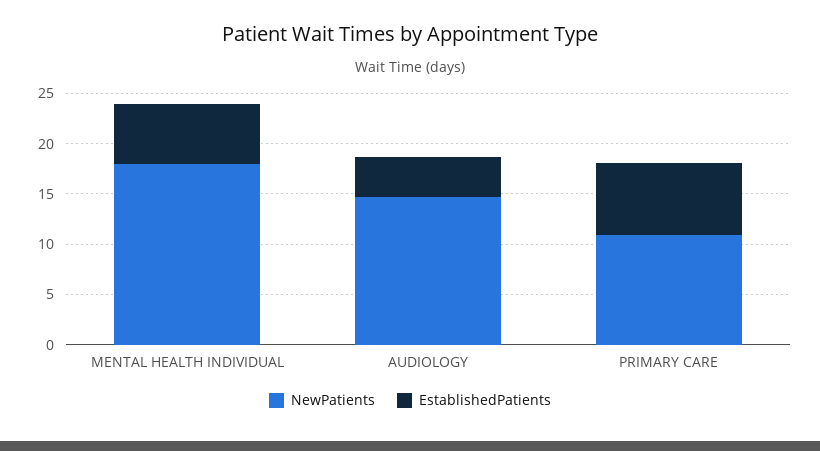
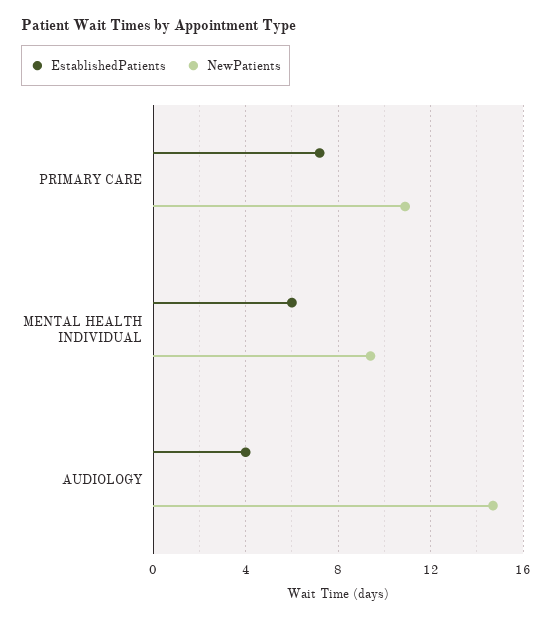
NewPatients, MENTAL HEALTH INDIVIDUAL: 18 -> 9.5

